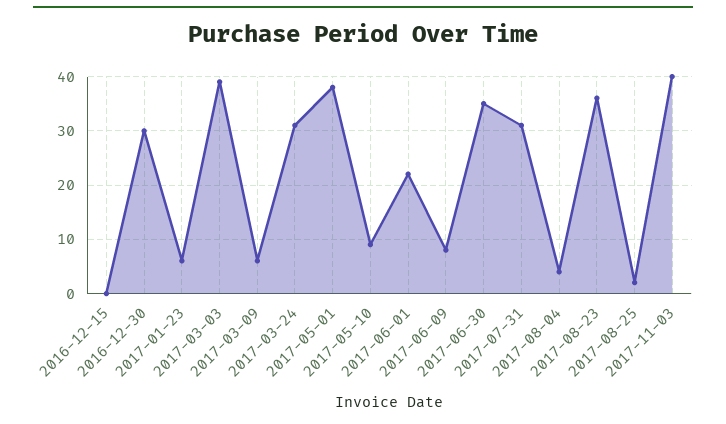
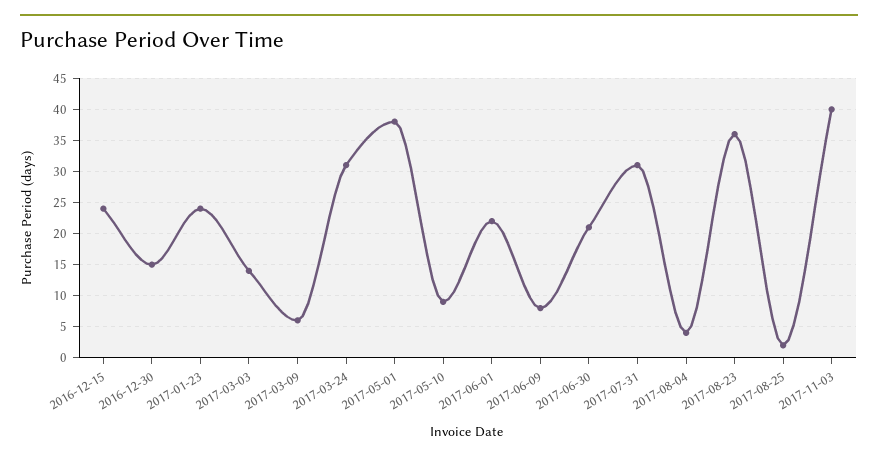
2016-12-15: 0 -> 24
2016-12-30: 30 -> 15
2017-01-23: 5 -> 24
2017-03-03: 40 -> 14
2017-06-30: 35 -> 21

